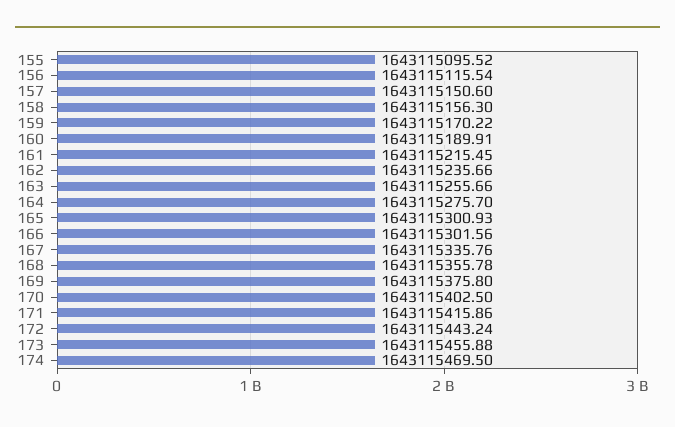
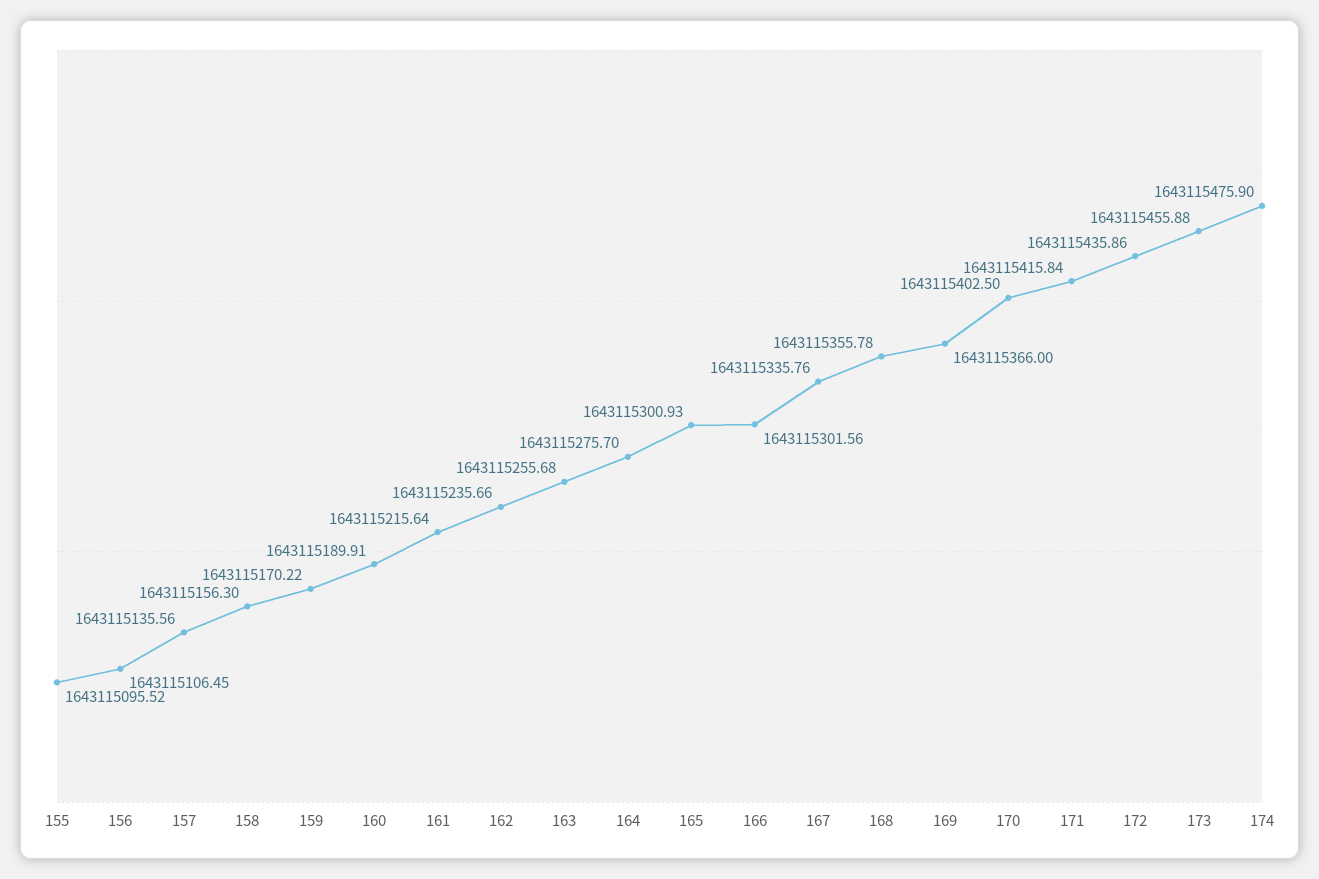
156: 1643115115.54 -> 1643115106.45
157: 1643115150.6 -> 1643115135.56
161: 1643115215.45 -> 1643115215.64
163: 1643115255.66 -> 1643115255.68
169: 1643115375.8 -> 1643115366
171: 1643115415.86 -> 1643115415.84
172: 1643115443.24 -> 1643115435.86
174: 1643115469.5 -> 1643115475.9

